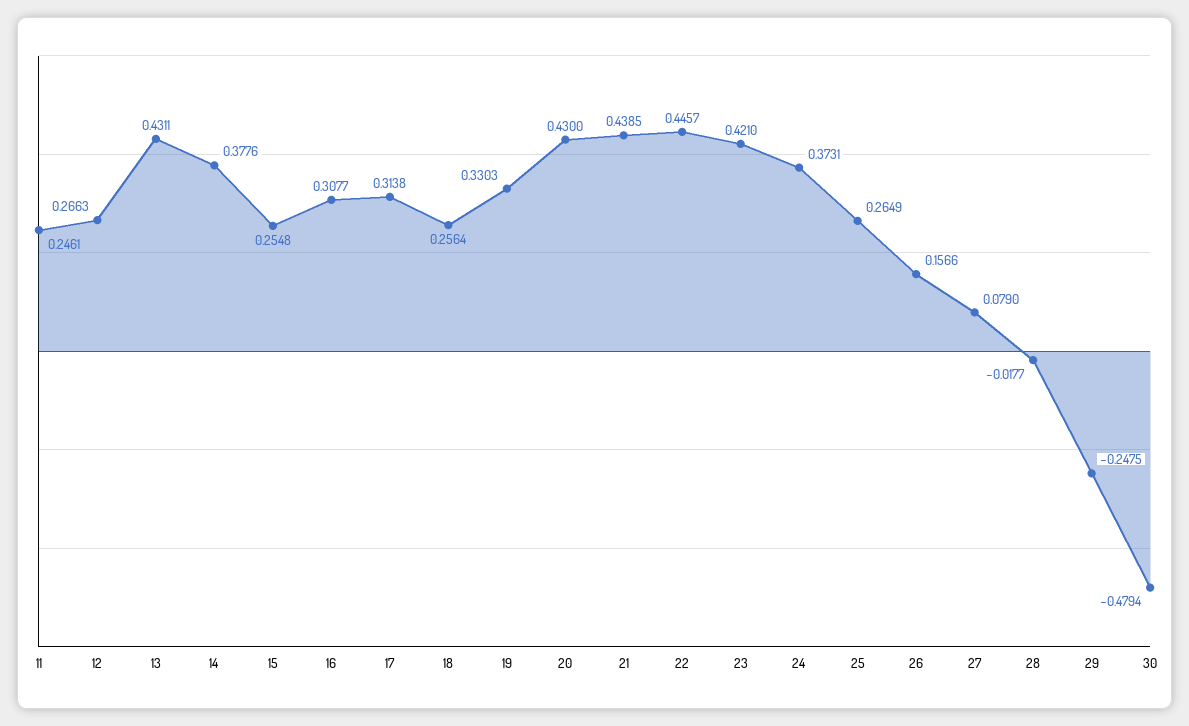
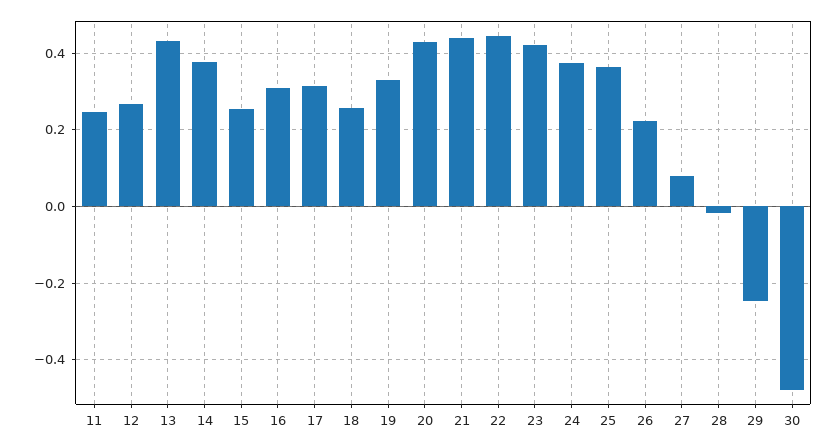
25: 0.2649 -> 0.36
26: 0.1566 -> 0.22

